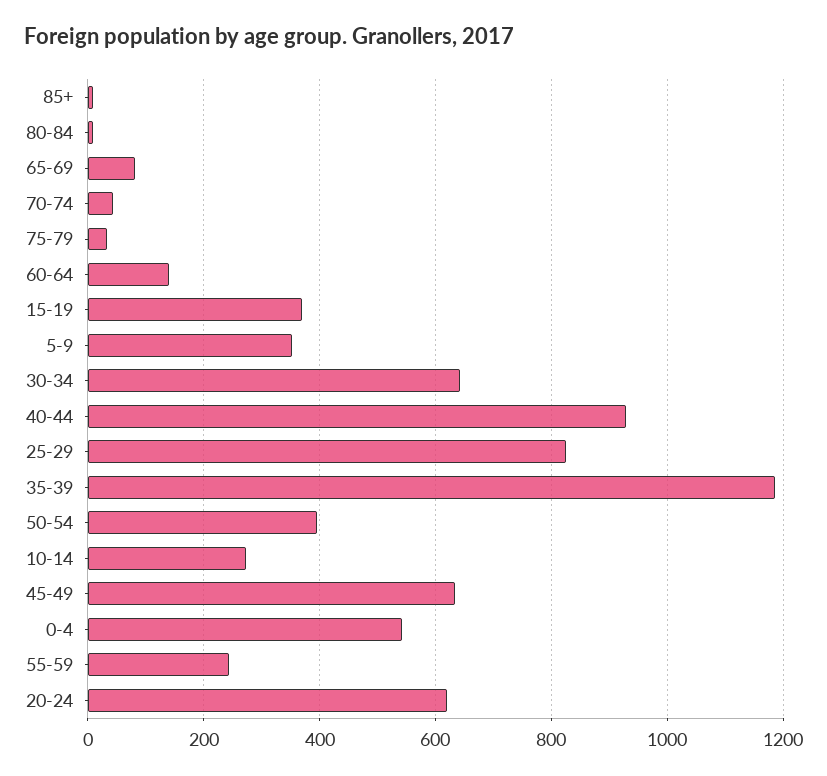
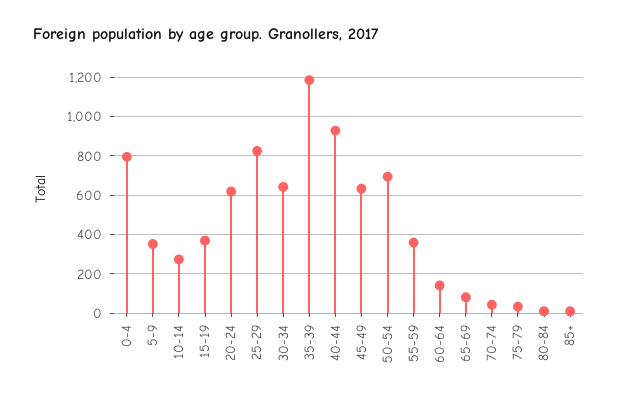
50-54: 400 -> 700
0-4: 540 -> 800
55-59: 240 -> 350

